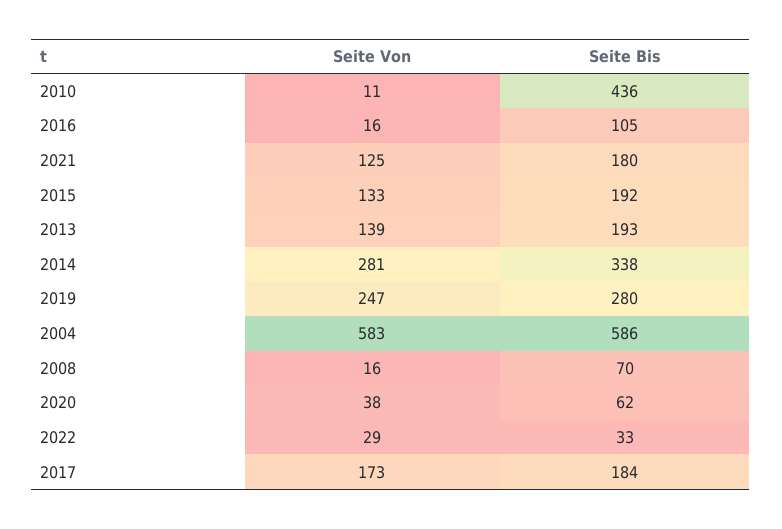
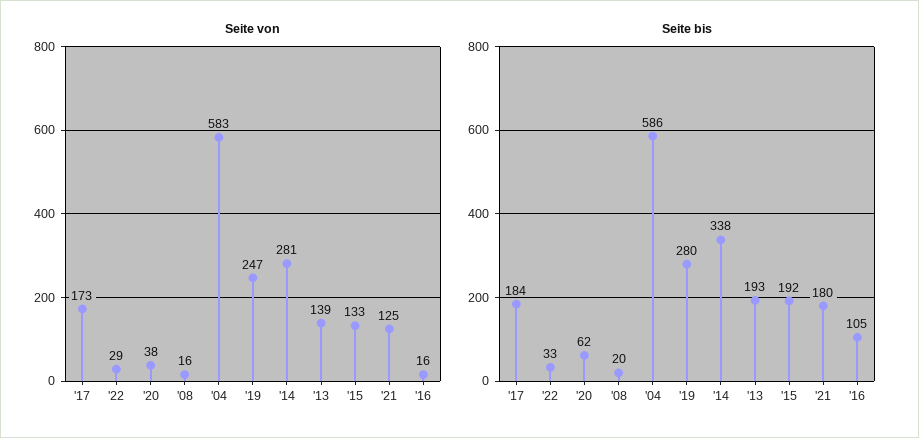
Seite Von, 2010: 11 -> none
Seite Bis, 2010: 436 -> none
Seite Bis, 2008: 70 -> 20

